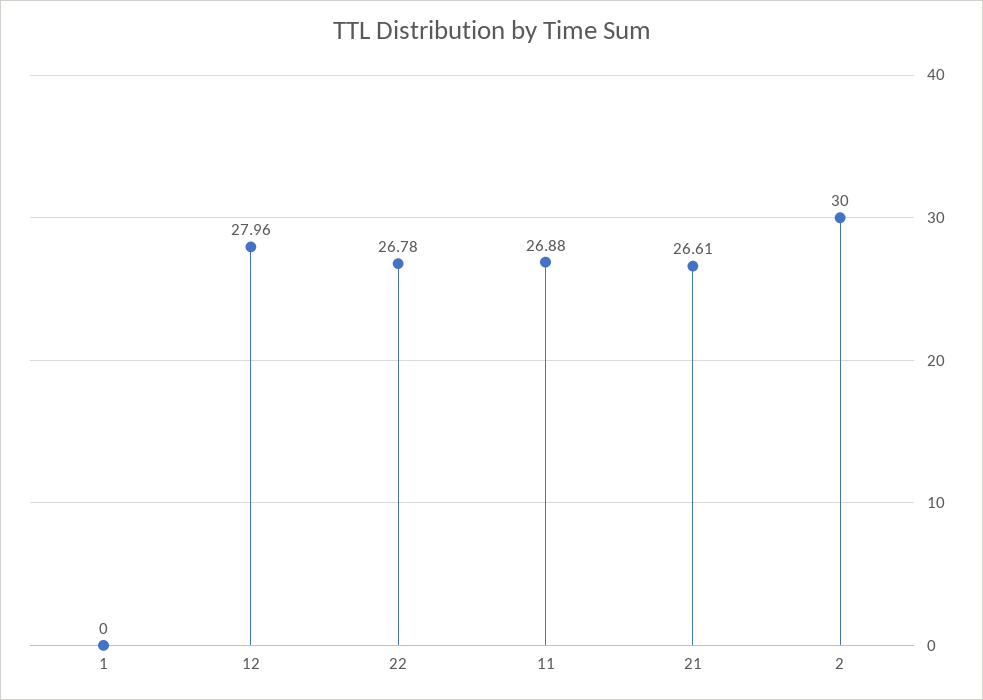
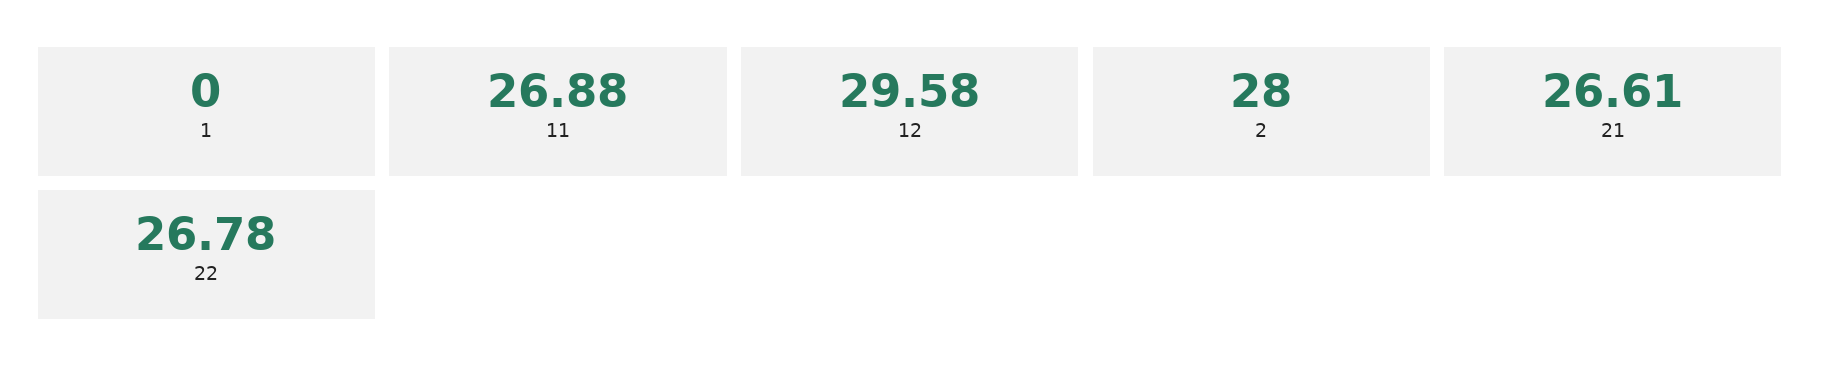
12: 27.96 -> 29.58
2: 30 -> 28

